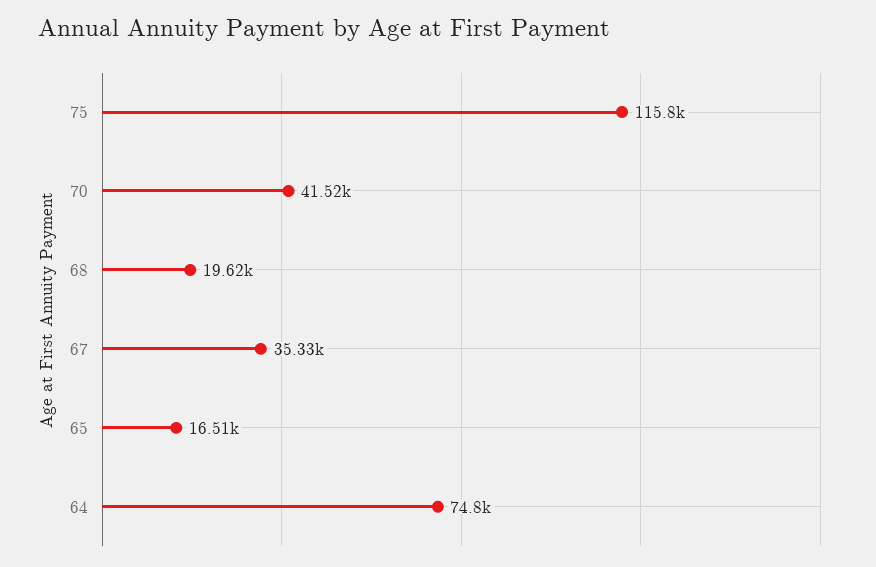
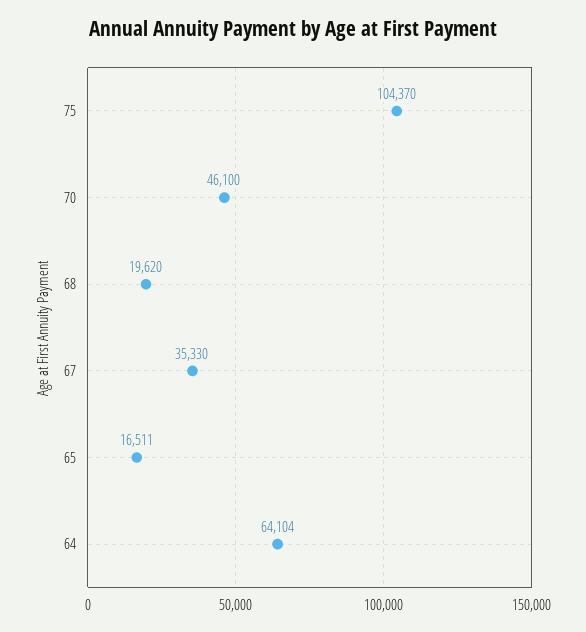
75: 115800 -> 104370
70: 41520 -> 46100
64: 74800 -> 64104

